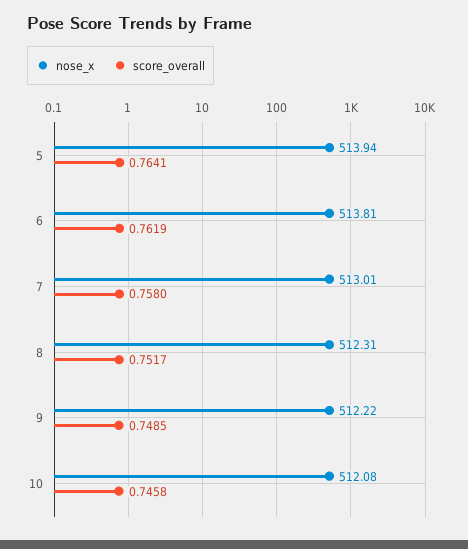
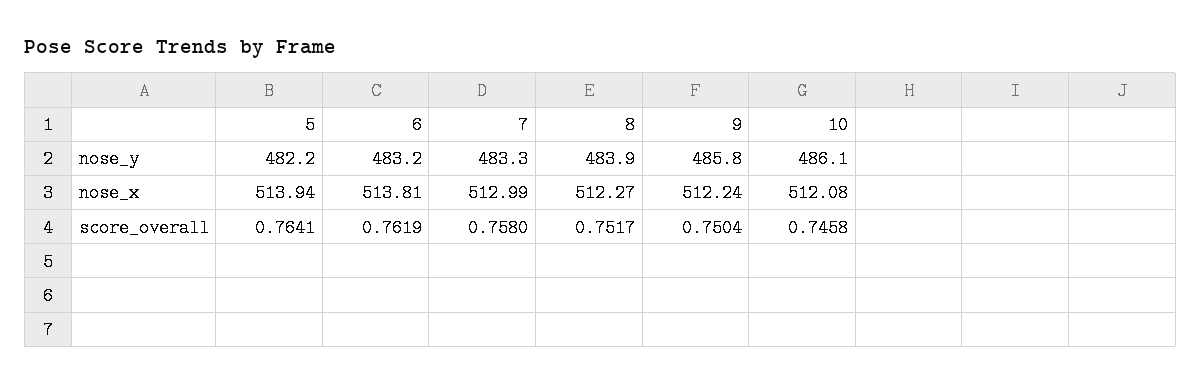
nose_x, 7: 513.01 -> 512.99
nose_x, 8: 512.31 -> 512.27
nose_x, 9: 512.22 -> 512.24
score_overall, 9: 0.7485 -> 0.7504
nose_y, 5: none -> 482.2
nose_y, 6: none -> 483.2
nose_y, 7: none -> 483.3
nose_y, 8: none -> 483.9
nose_y, 9: none -> 485.8
nose_y, 10: none -> 486.1

